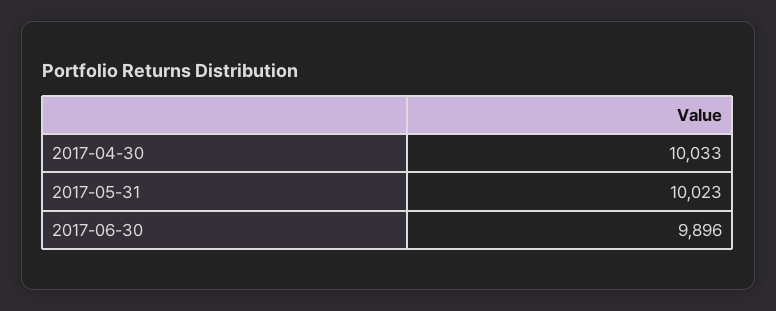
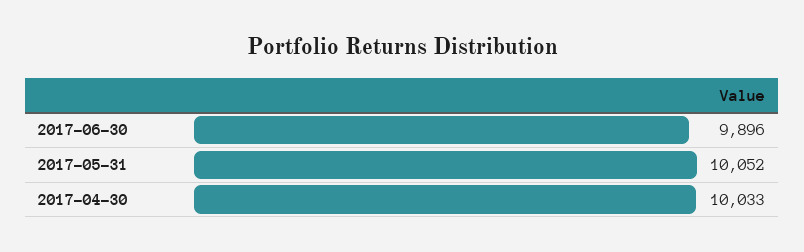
2017-05-31: 10023 -> 10052

